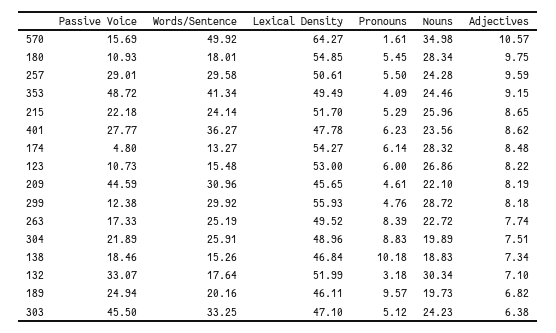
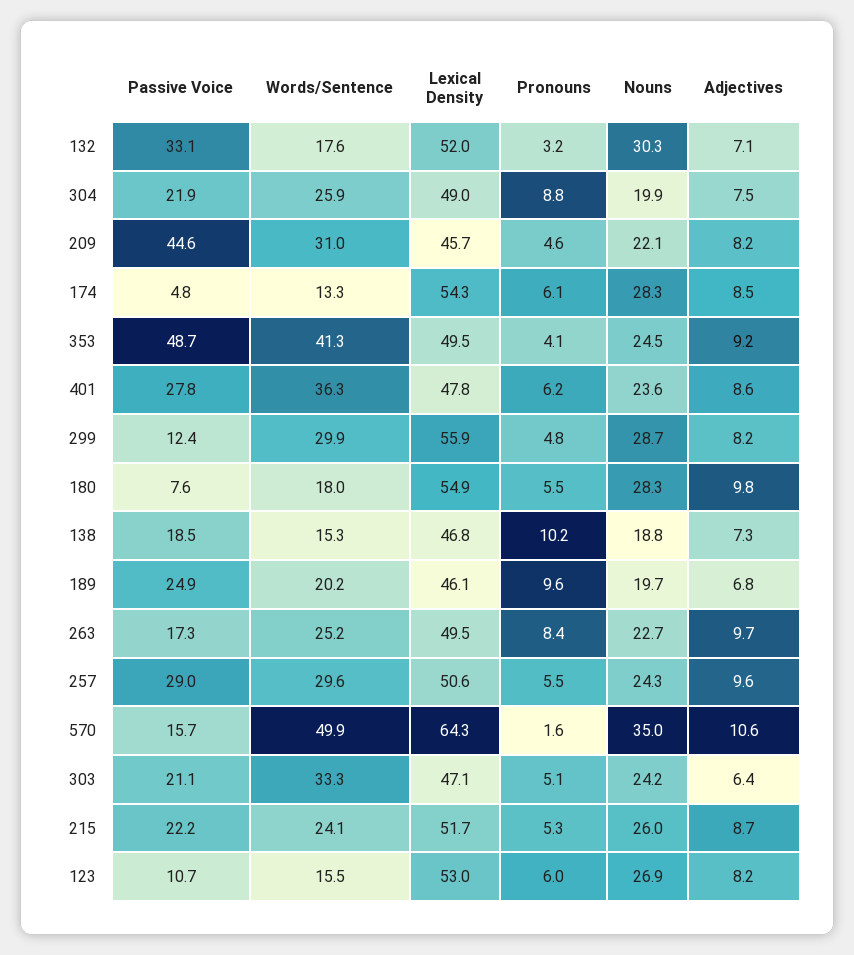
Passive Voice, 180: 10.93 -> 7.6
Adjectives, 263: 7.74 -> 9.7
Passive Voice, 303: 45.5 -> 21.1

